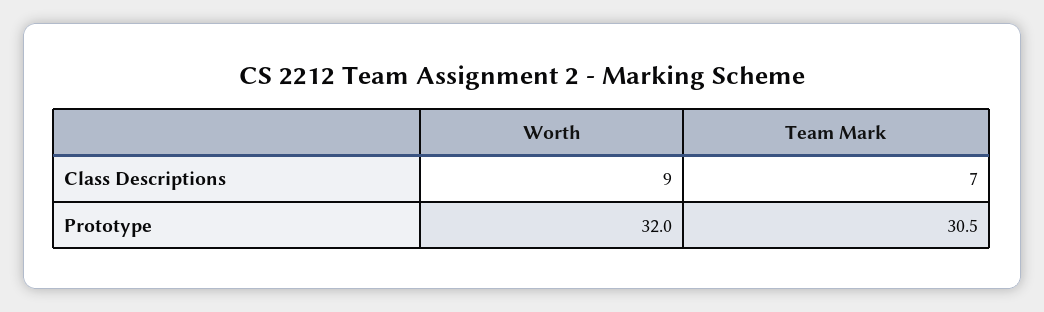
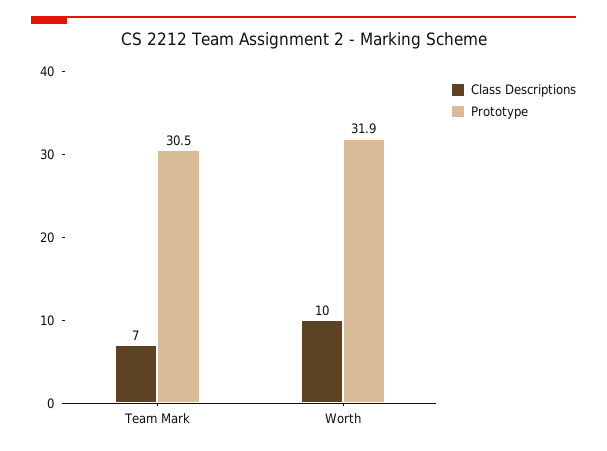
Class Descriptions, Worth: 9 -> 10
Prototype, Worth: 32 -> 31.9

